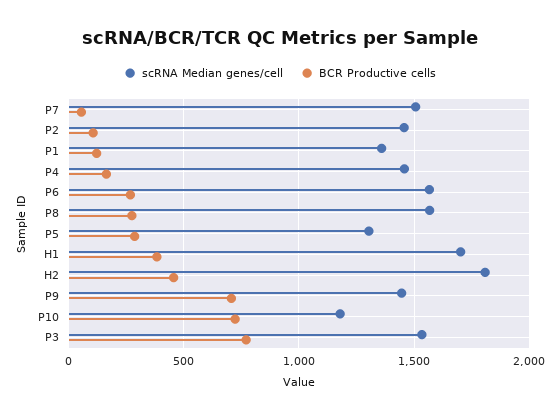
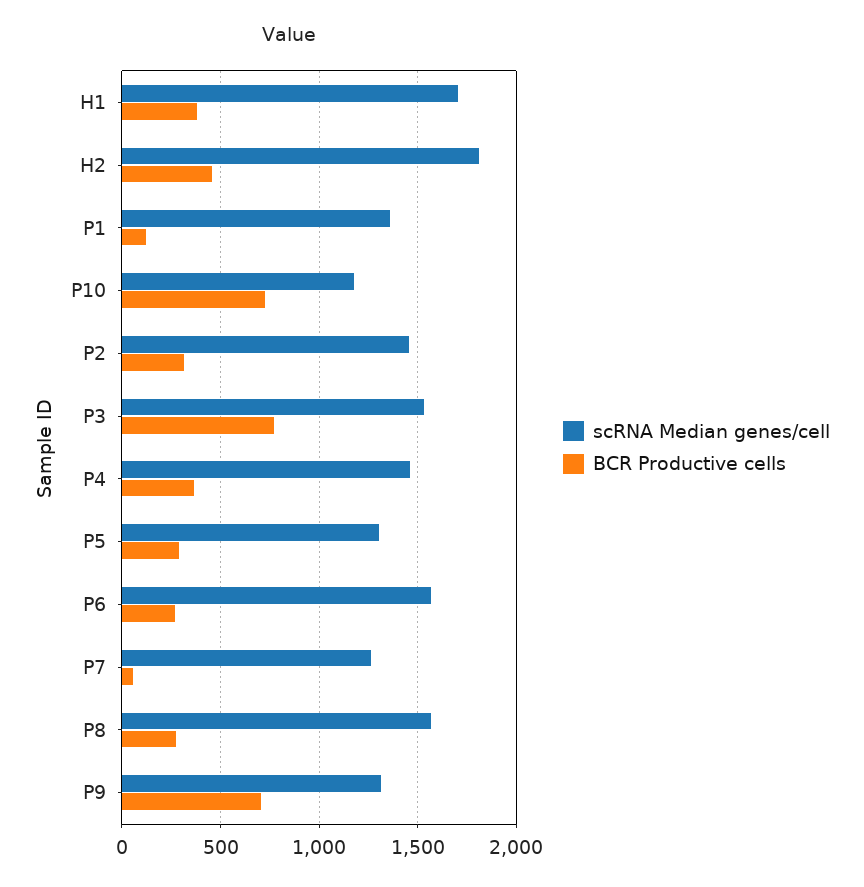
scRNA Median genes/cell, P7: 1500 -> 1250
BCR Productive cells, P2: 100 -> 300
BCR Productive cells, P4: 150 -> 350
scRNA Median genes/cell, P9: 1450 -> 1300

